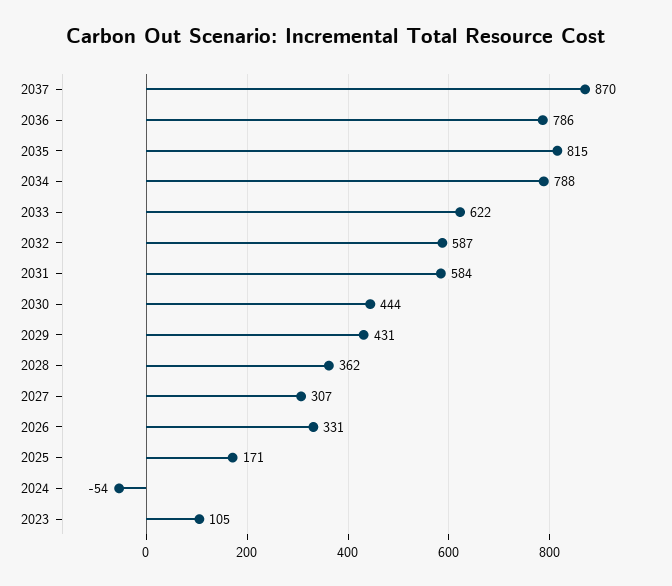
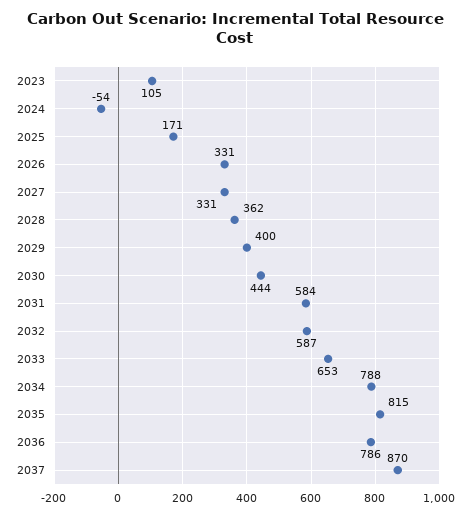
2033: 622 -> 653
2029: 431 -> 400
2027: 307 -> 331

